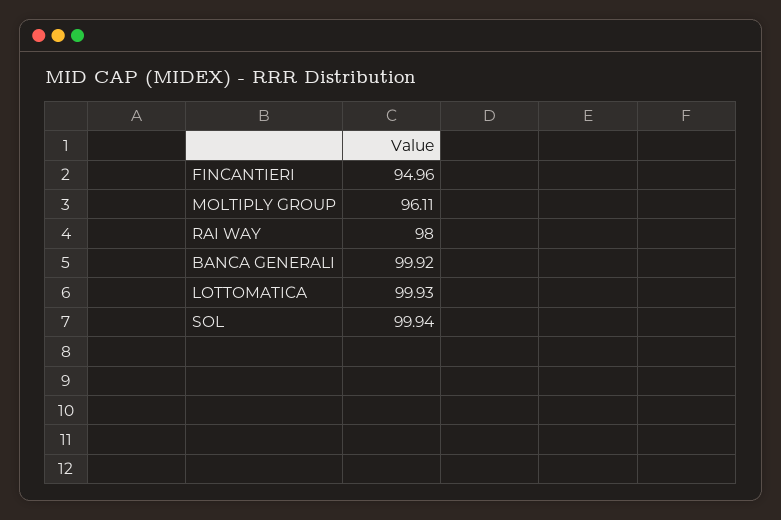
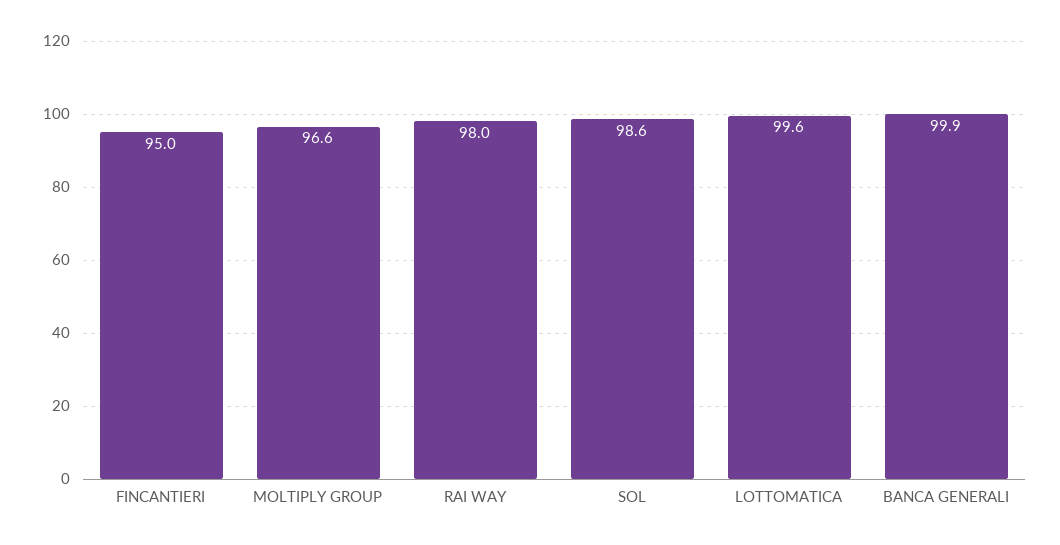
MOLTIPLY GROUP: 96.11 -> 96.6
LOTTOMATICA: 99.93 -> 99.6
SOL: 99.94 -> 98.6

